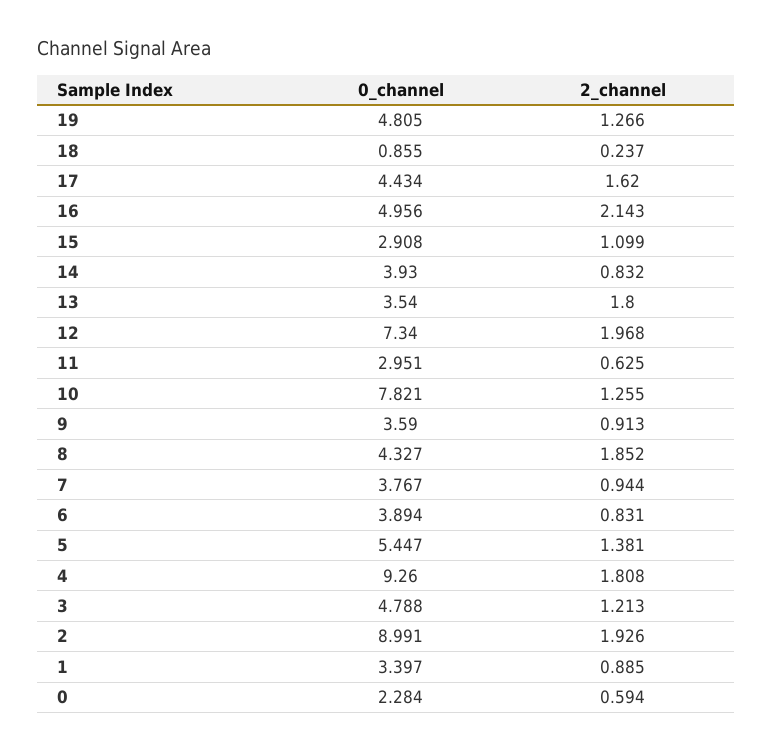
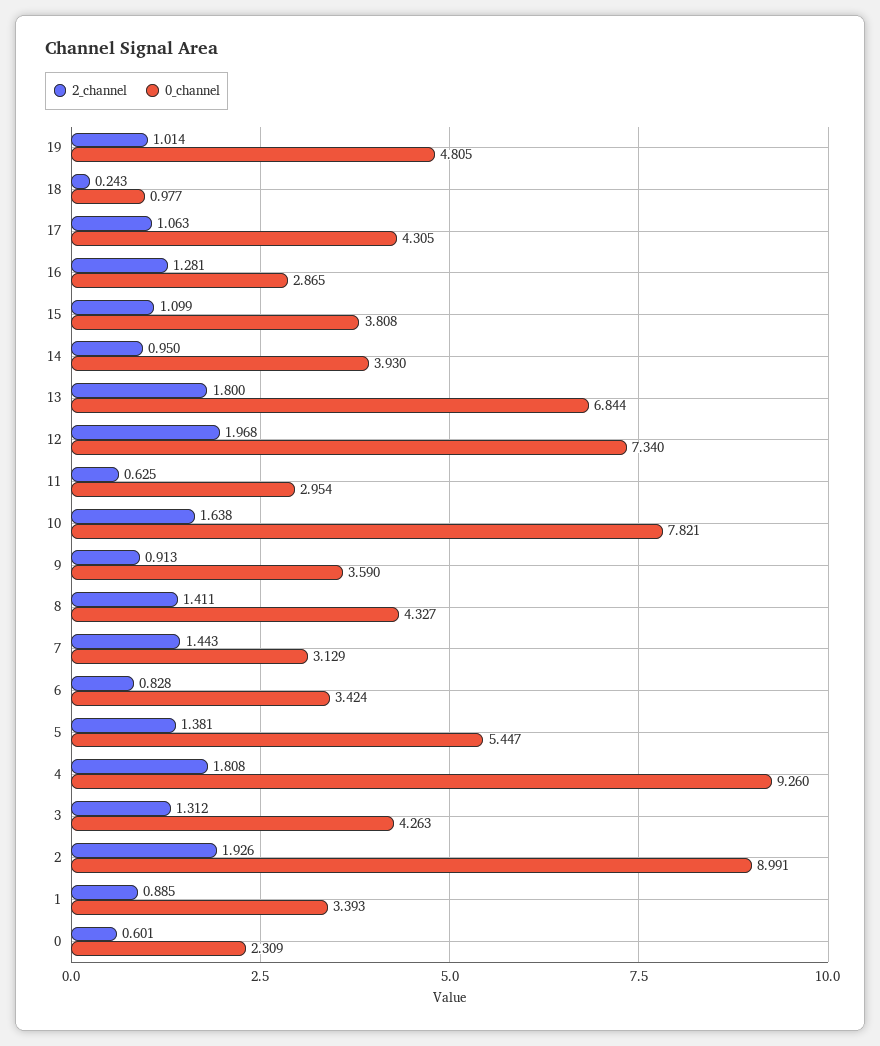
2_channel, 19: 1.266 -> 1.014
0_channel, 18: 0.855 -> 0.977
2_channel, 18: 0.237 -> 0.243
0_channel, 17: 4.434 -> 4.305
2_channel, 17: 1.62 -> 1.063
0_channel, 16: 4.956 -> 2.865
2_channel, 16: 2.143 -> 1.281
0_channel, 15: 2.908 -> 3.808
2_channel, 14: 0.832 -> 0.95
0_channel, 13: 3.54 -> 6.844
0_channel, 11: 2.951 -> 2.954
2_channel, 10: 1.255 -> 1.638
2_channel, 8: 1.852 -> 1.411
0_channel, 7: 3.767 -> 3.129
2_channel, 7: 0.944 -> 1.443
0_channel, 6: 3.894 -> 3.424
2_channel, 6: 0.831 -> 0.828
0_channel, 3: 4.788 -> 4.263
2_channel, 3: 1.213 -> 1.312
0_channel, 1: 3.397 -> 3.393
0_channel, 0: 2.284 -> 2.309
2_channel, 0: 0.594 -> 0.601

